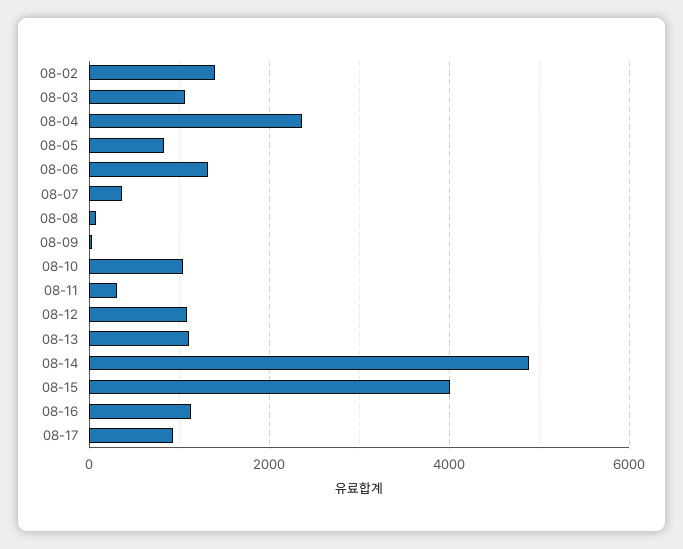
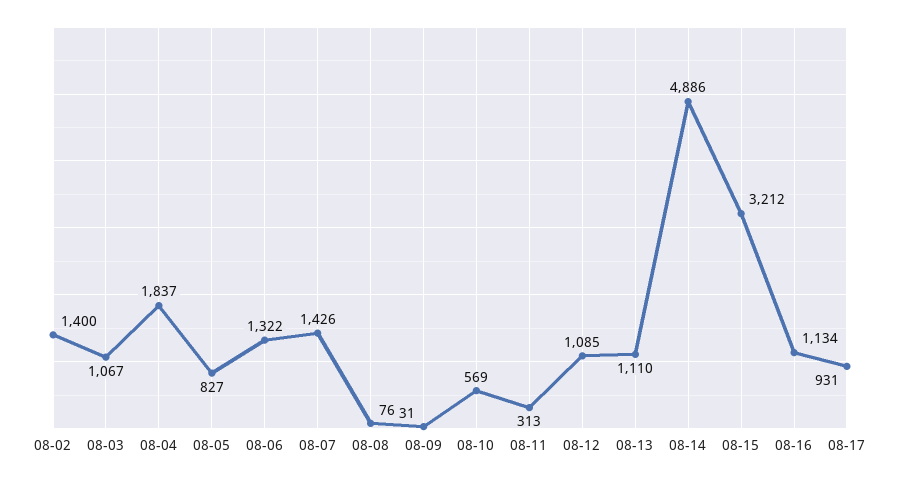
08-04: 2400 -> 1837
08-07: 400 -> 1426
08-10: 1000 -> 569
08-15: 4000 -> 3212

